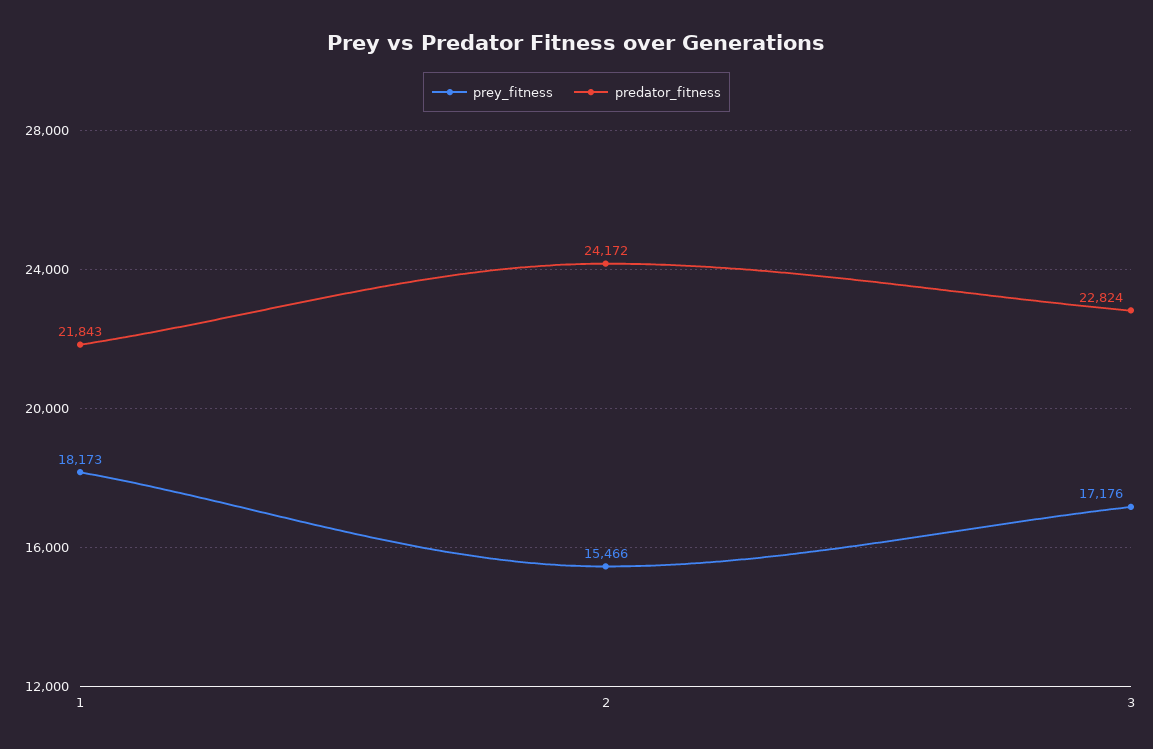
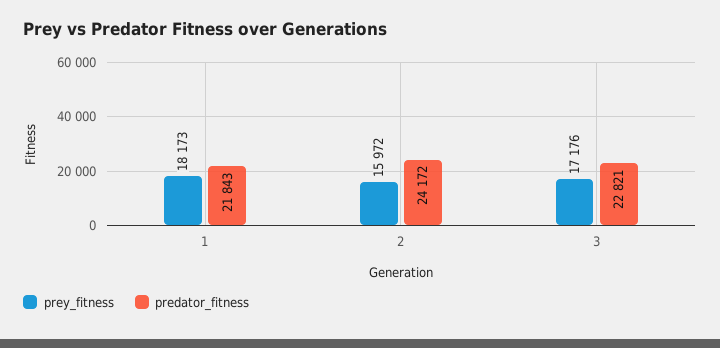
prey_fitness, 2: 15466 -> 15972
predator_fitness, 3: 22824 -> 22821

